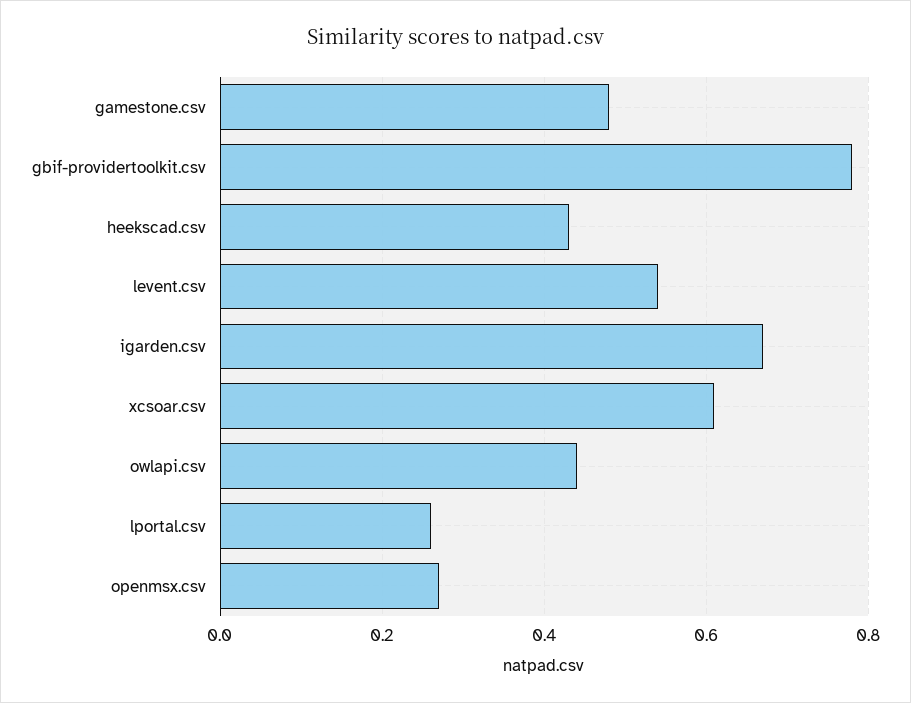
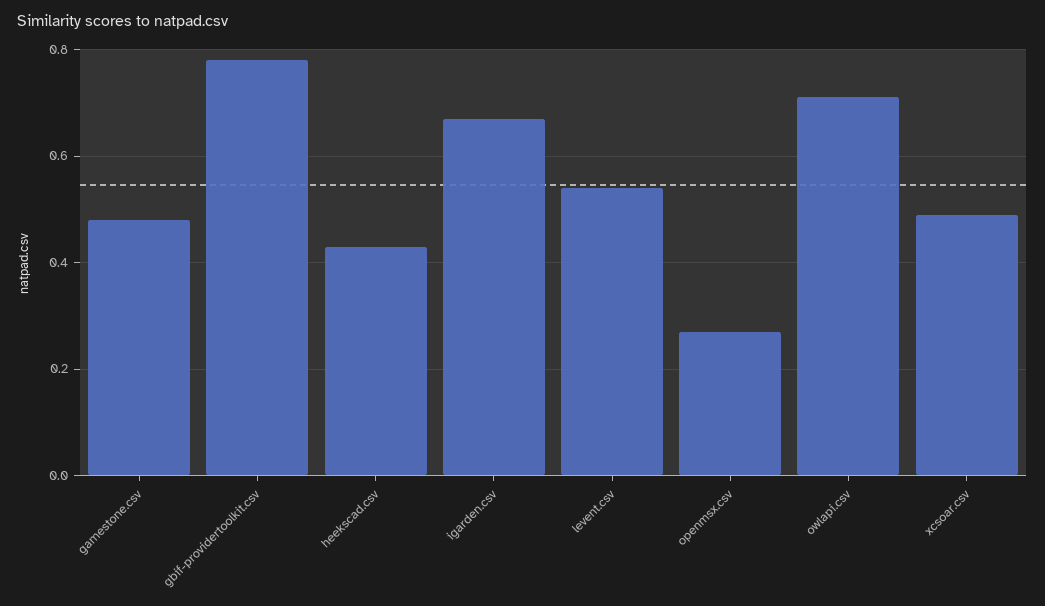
xcsoar.csv: 0.6 -> 0.5
owlapi.csv: 0.45 -> 0.7
lportal.csv: 0.25 -> none

